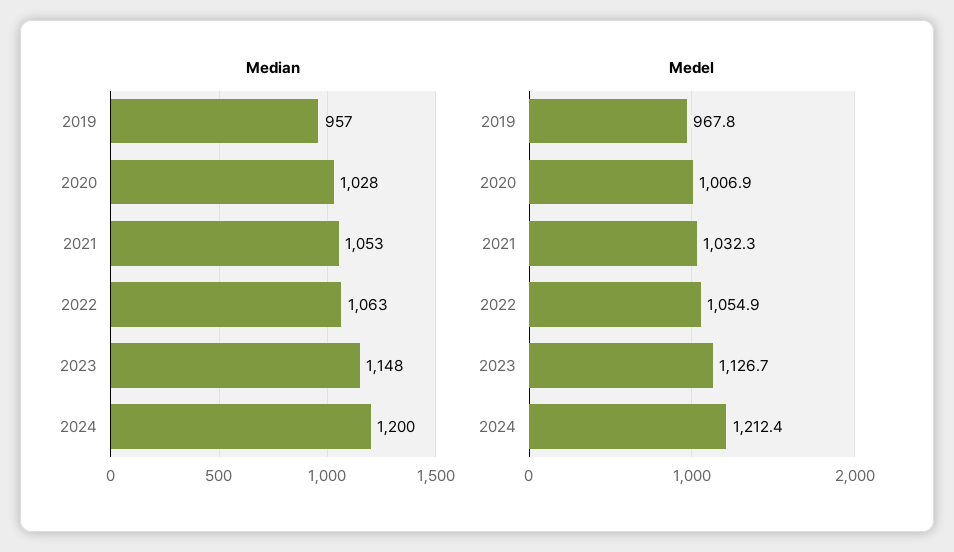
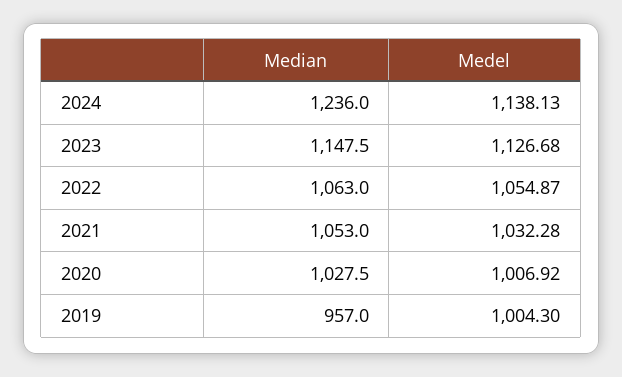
Median, 2024: 1200 -> 1236
Medel, 2019: 967.8 -> 1004.3
Medel, 2024: 1212.4 -> 1138.13

